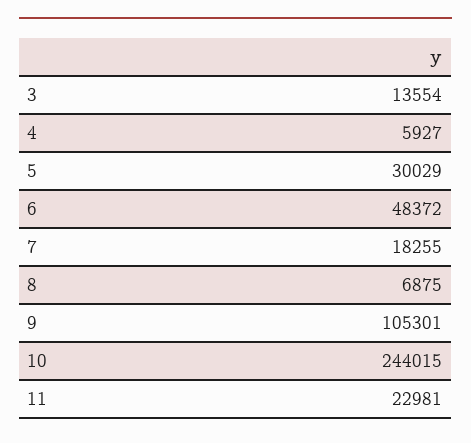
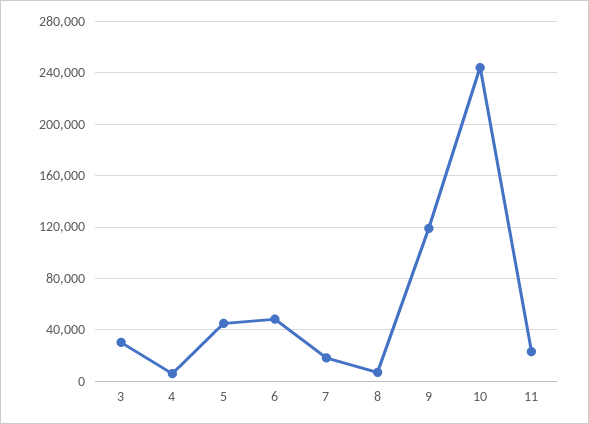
3: 13554 -> 30000
5: 30029 -> 45000
9: 105301 -> 120000

